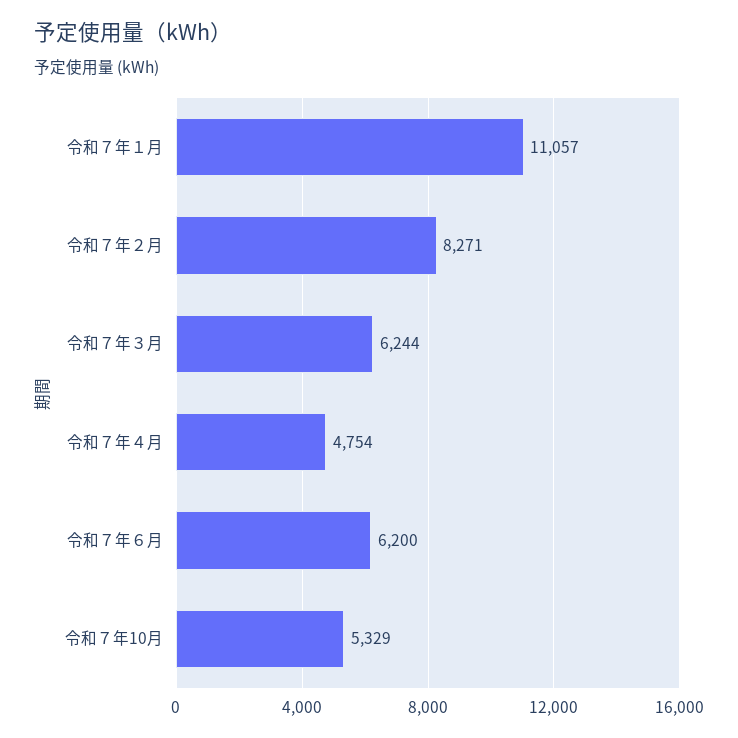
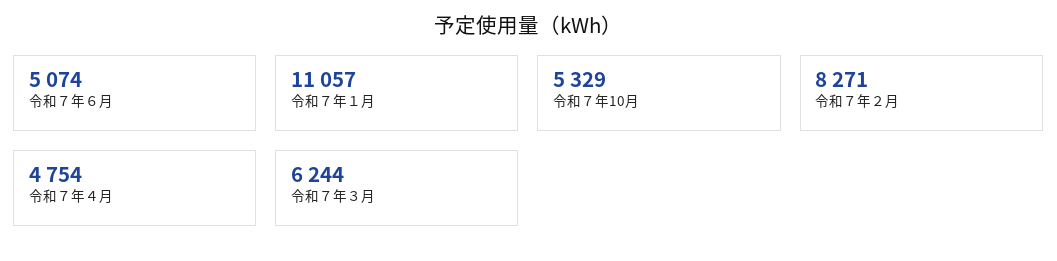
令和７年６月: 6200 -> 5074

